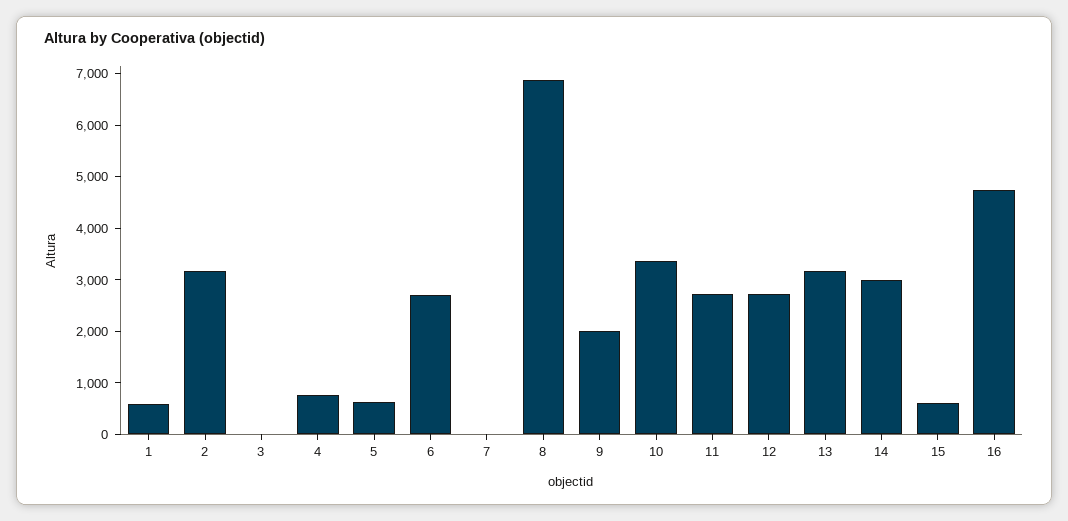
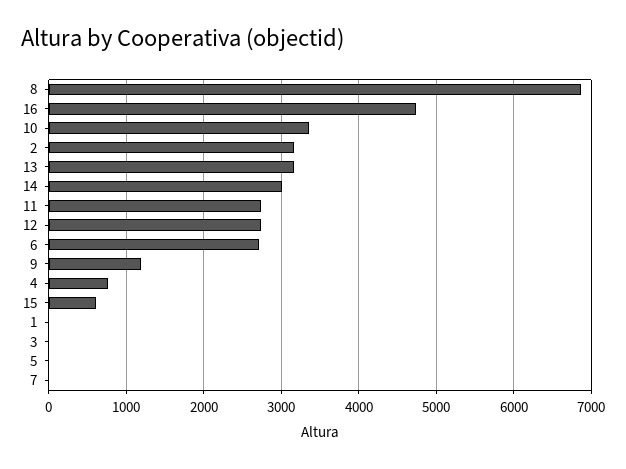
1: 600 -> 0
5: 600 -> 0
9: 2000 -> 1200

